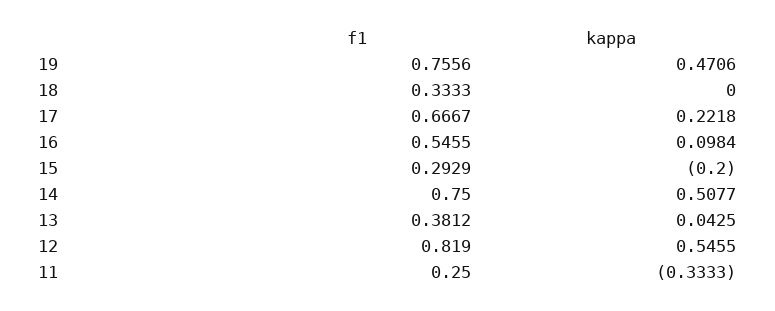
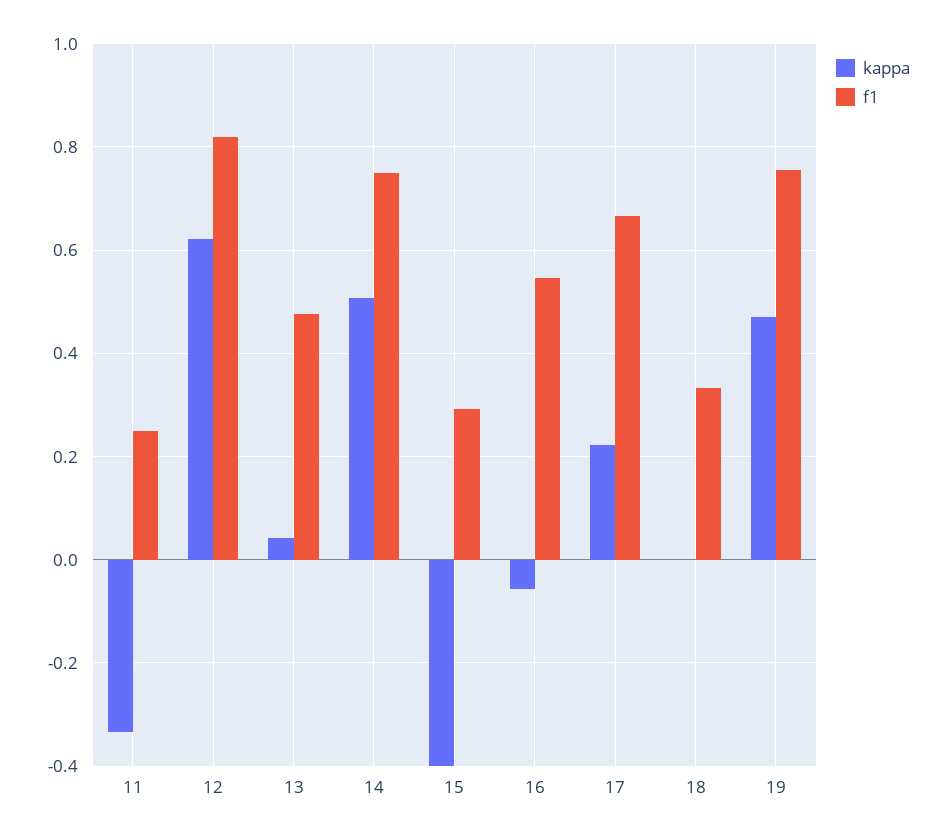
kappa, 16: 0.0984 -> -0.06
kappa, 15: -0.2 -> -0.4
f1, 13: 0.3812 -> 0.48
kappa, 12: 0.5455 -> 0.62

